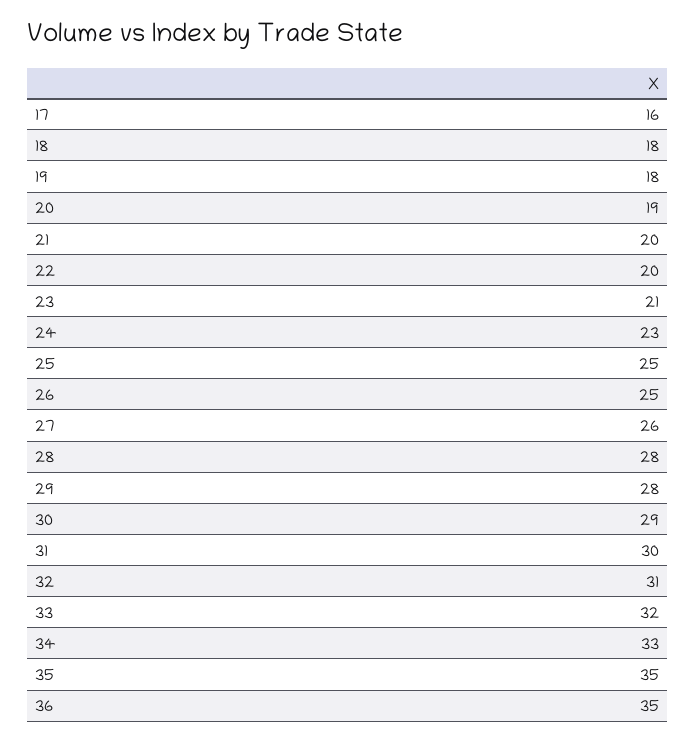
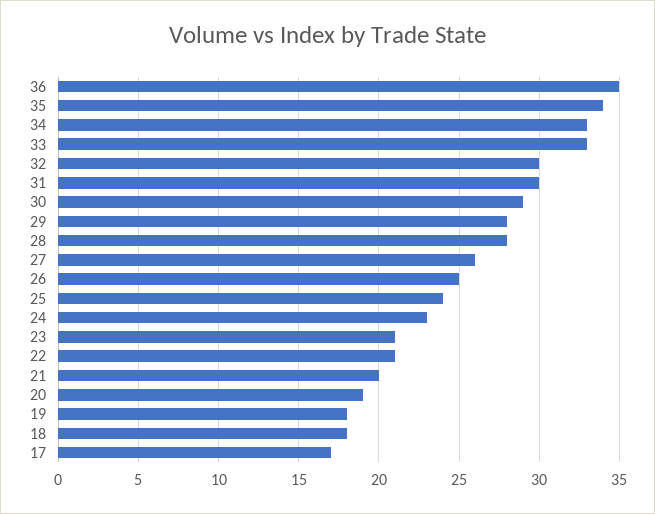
17: 16 -> 17
22: 20 -> 21
25: 25 -> 24
32: 31 -> 30
33: 32 -> 33
35: 35 -> 34

